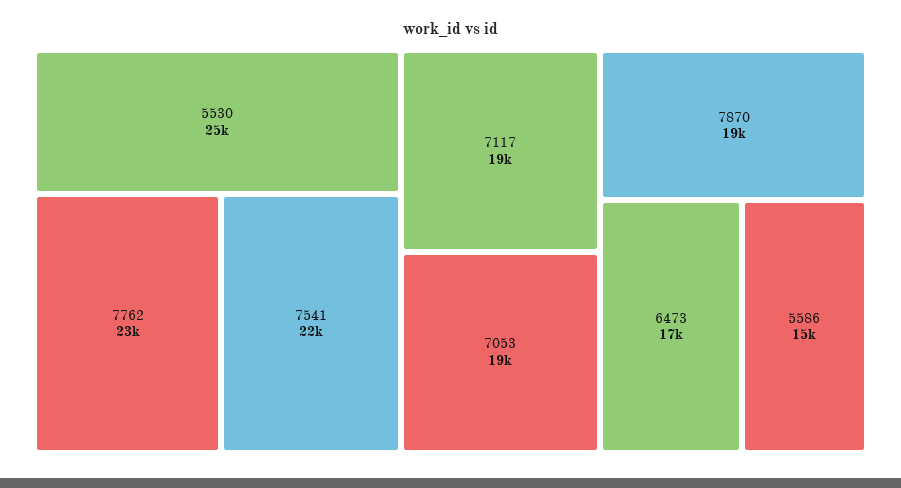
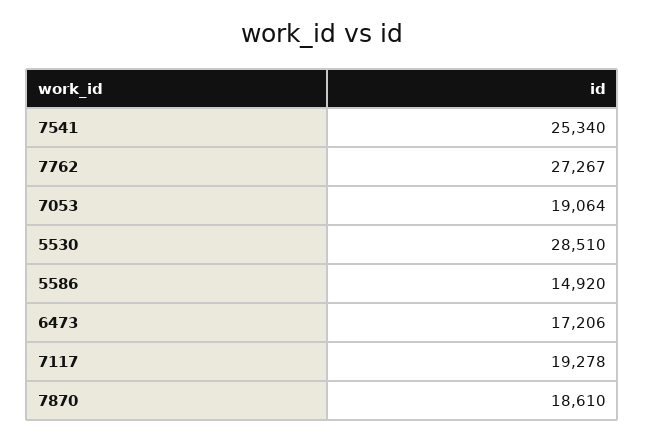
5530: 25000 -> 28510
7762: 23000 -> 27267
7541: 22000 -> 25340

